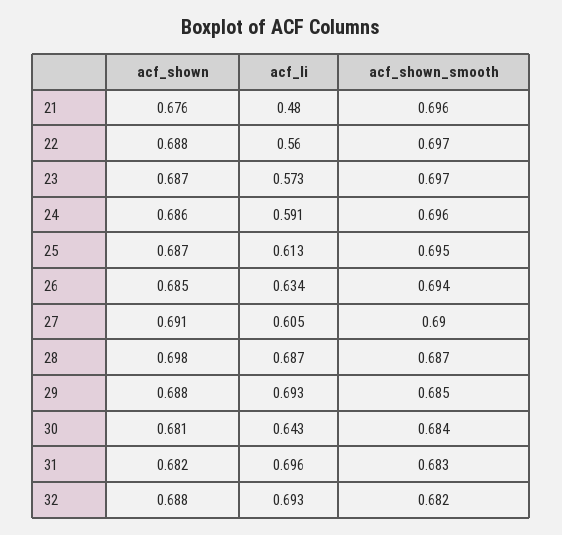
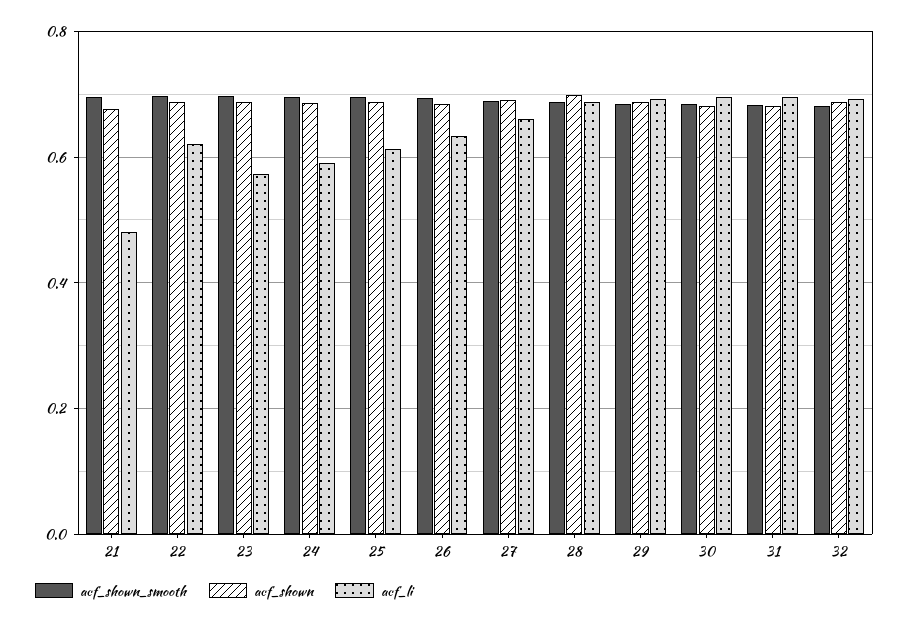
acf_li, 22: 0.56 -> 0.62
acf_li, 27: 0.605 -> 0.66
acf_li, 30: 0.643 -> 0.7

